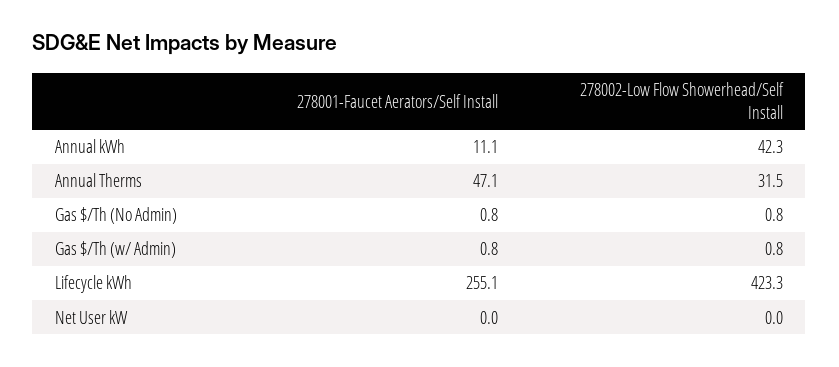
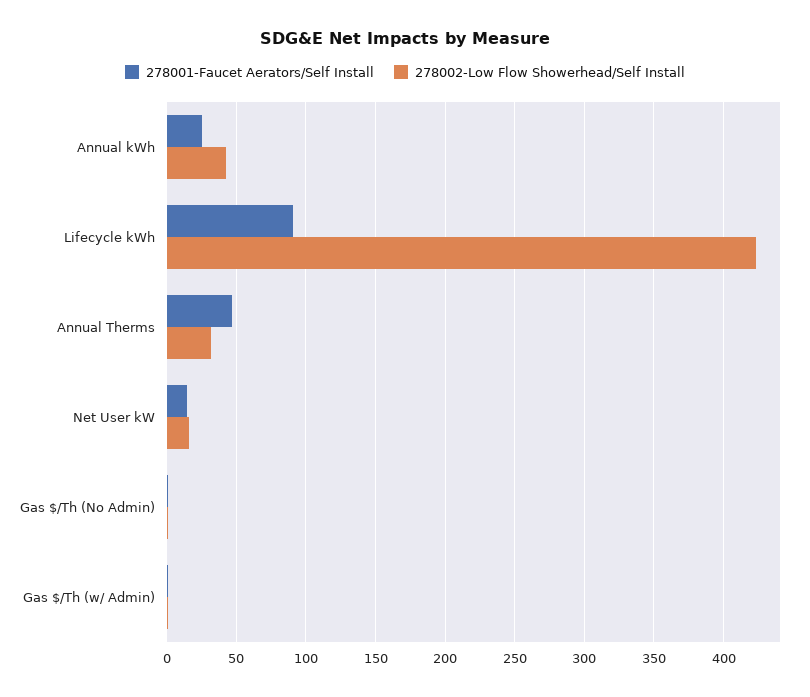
278001-Faucet Aerators/Self Install, Annual kWh: 11.1 -> 25
278001-Faucet Aerators/Self Install, Lifecycle kWh: 255.1 -> 90
278001-Faucet Aerators/Self Install, Net User kW: 0 -> 15
278002-Low Flow Showerhead/Self Install, Net User kW: 0 -> 15

